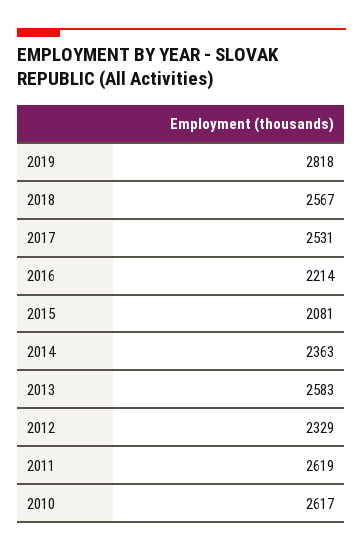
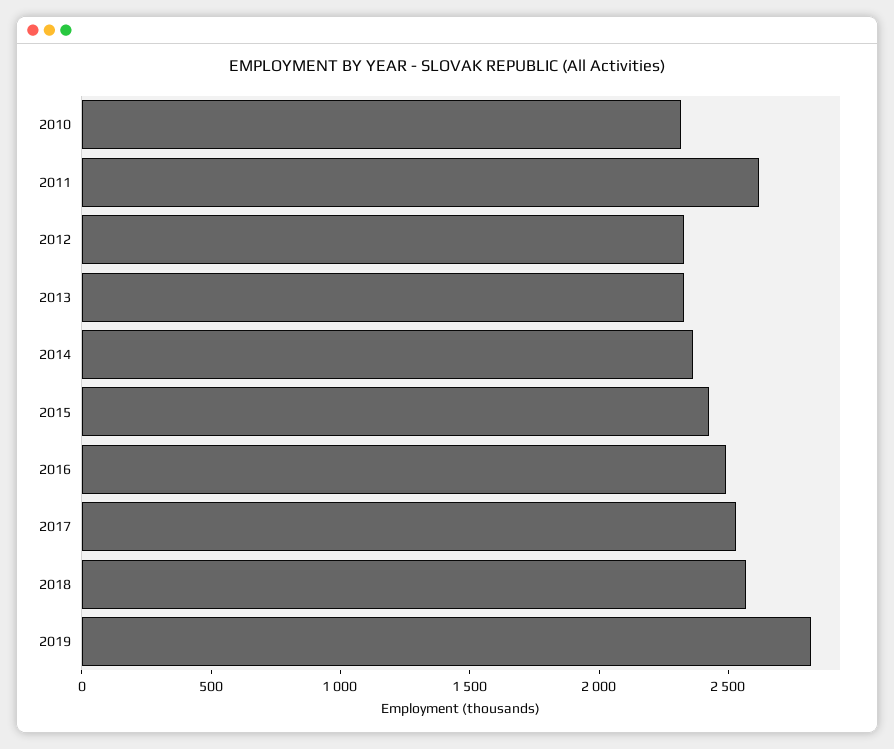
2016: 2214 -> 2500
2015: 2081 -> 2400
2013: 2583 -> 2300
2010: 2617 -> 2300

